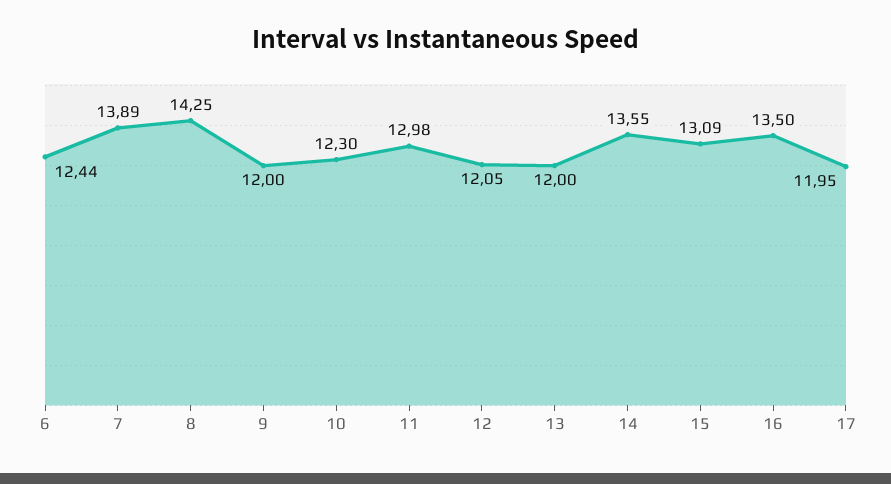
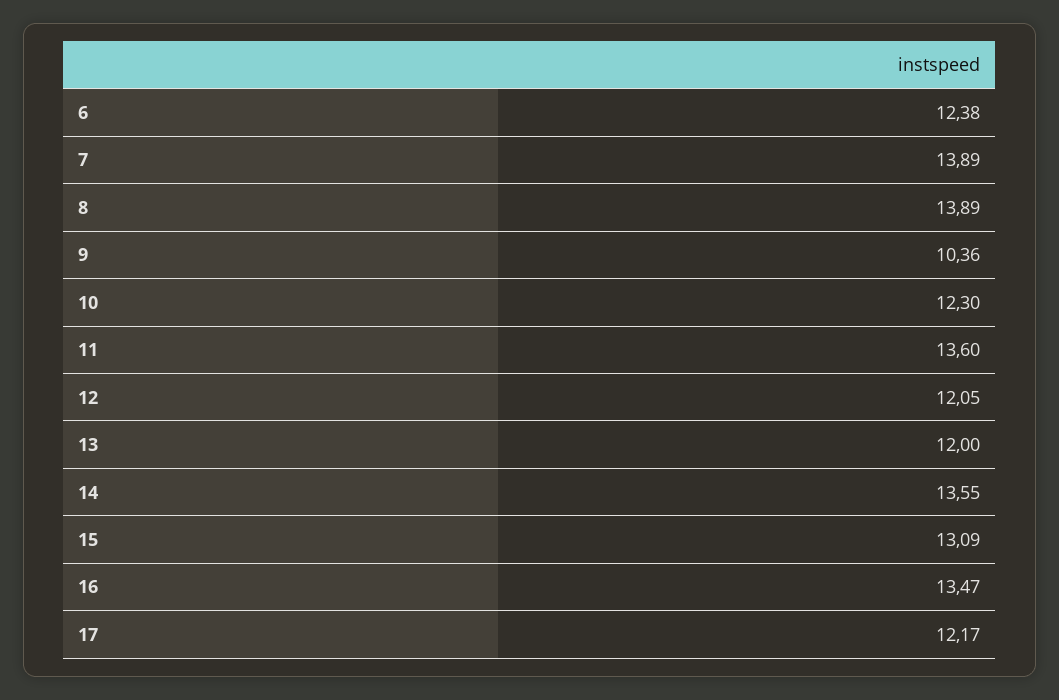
6: 12.44 -> 12.38
8: 14.25 -> 13.89
9: 12 -> 10.36
11: 12.98 -> 13.6
16: 13.5 -> 13.47
17: 11.95 -> 12.17

